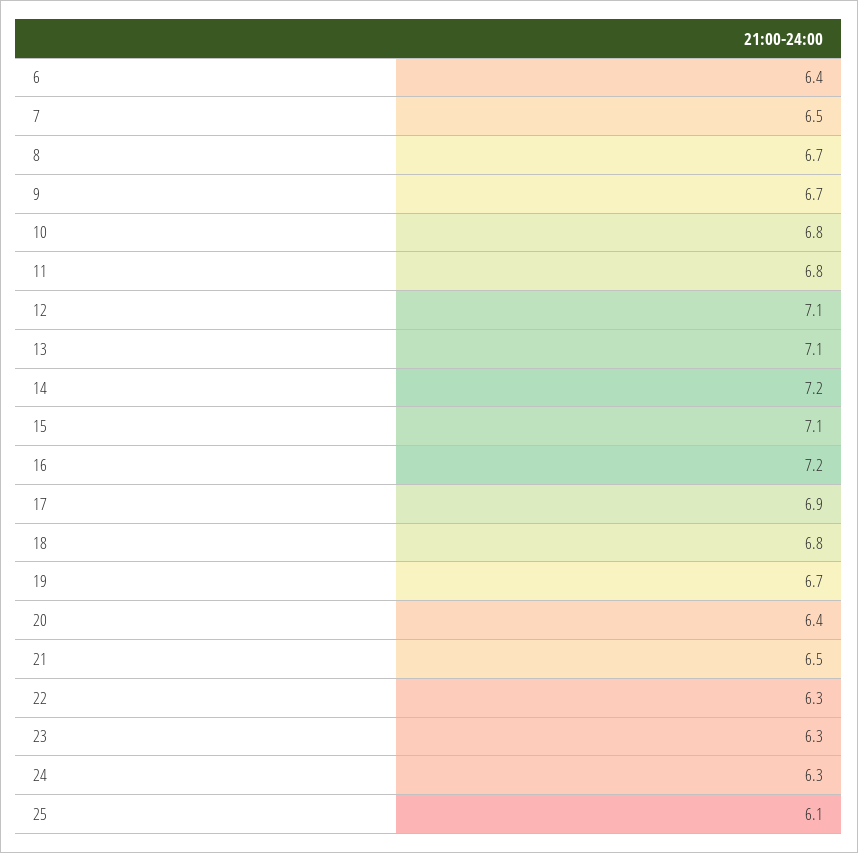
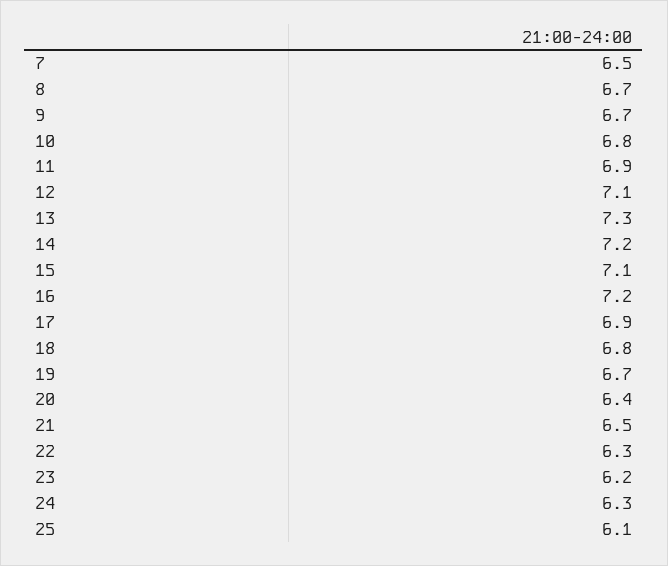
6: 6.4 -> none
11: 6.8 -> 6.9
13: 7.1 -> 7.3
23: 6.3 -> 6.2

